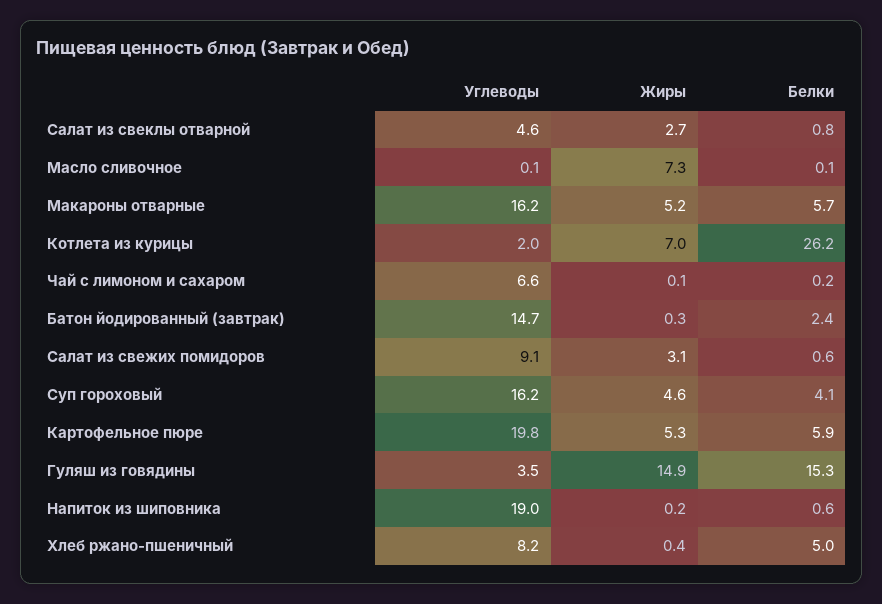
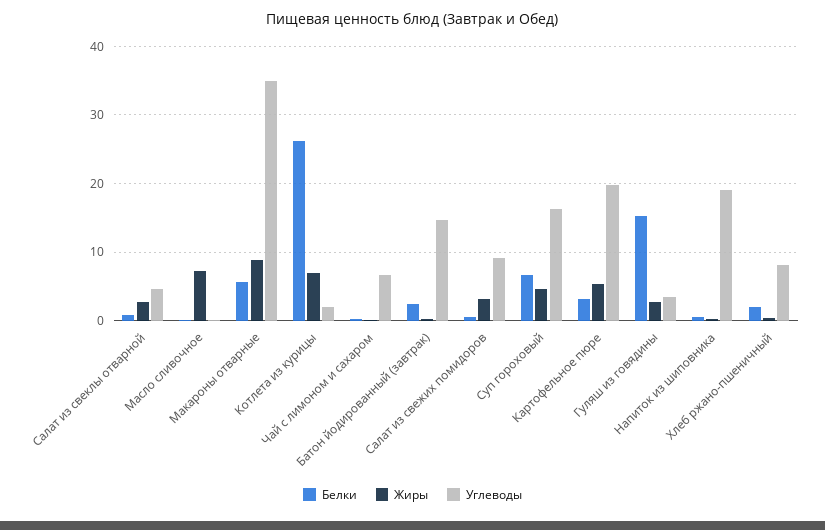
Углеводы, Макароны отварные: 16.2 -> 35
Жиры, Макароны отварные: 5.2 -> 9
Белки, Суп гороховый: 4.1 -> 7
Белки, Картофельное пюре: 5.9 -> 3
Жиры, Гуляш из говядины: 14.9 -> 3
Белки, Хлеб ржано-пшеничный: 5 -> 2

